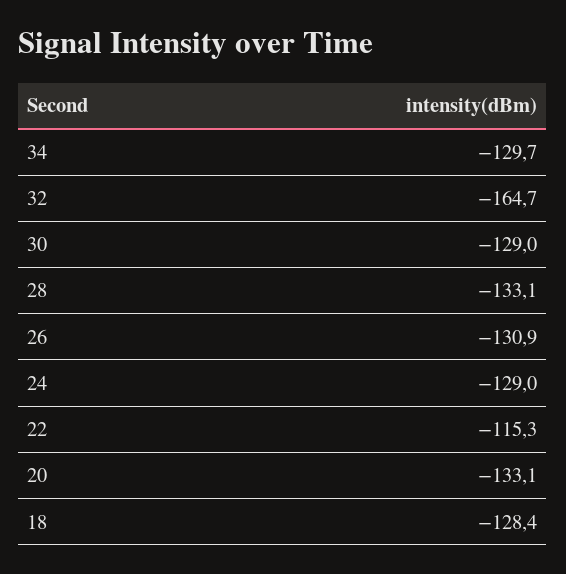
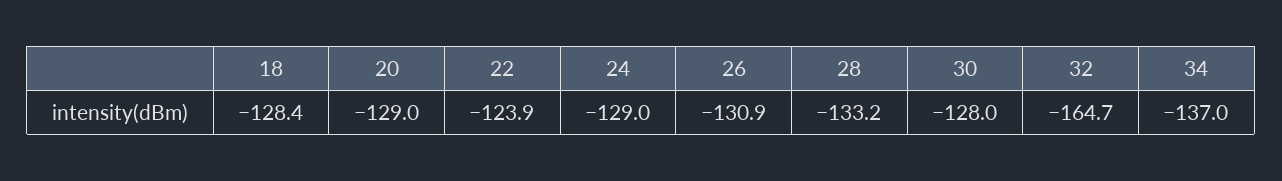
34: -129.7 -> -137
30: -129 -> -128
28: -133.1 -> -133.2
22: -115.3 -> -123.9
20: -133.1 -> -129

